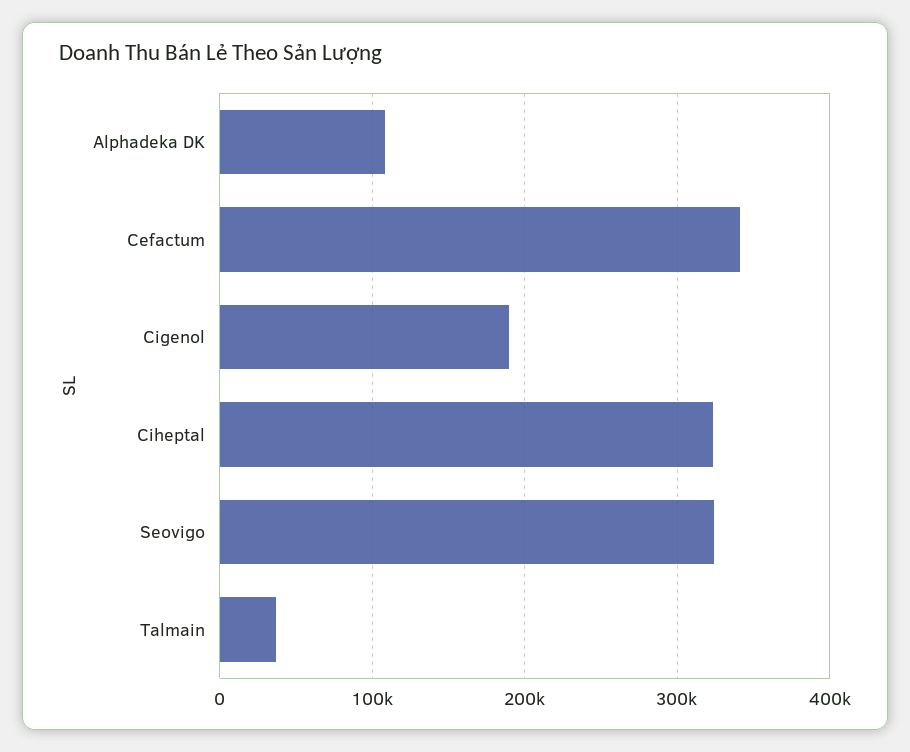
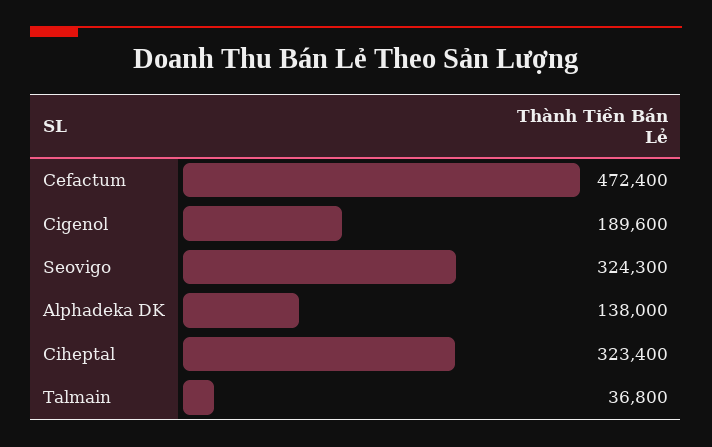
Alphadeka DK: 110000 -> 138000
Cefactum: 340000 -> 472400

